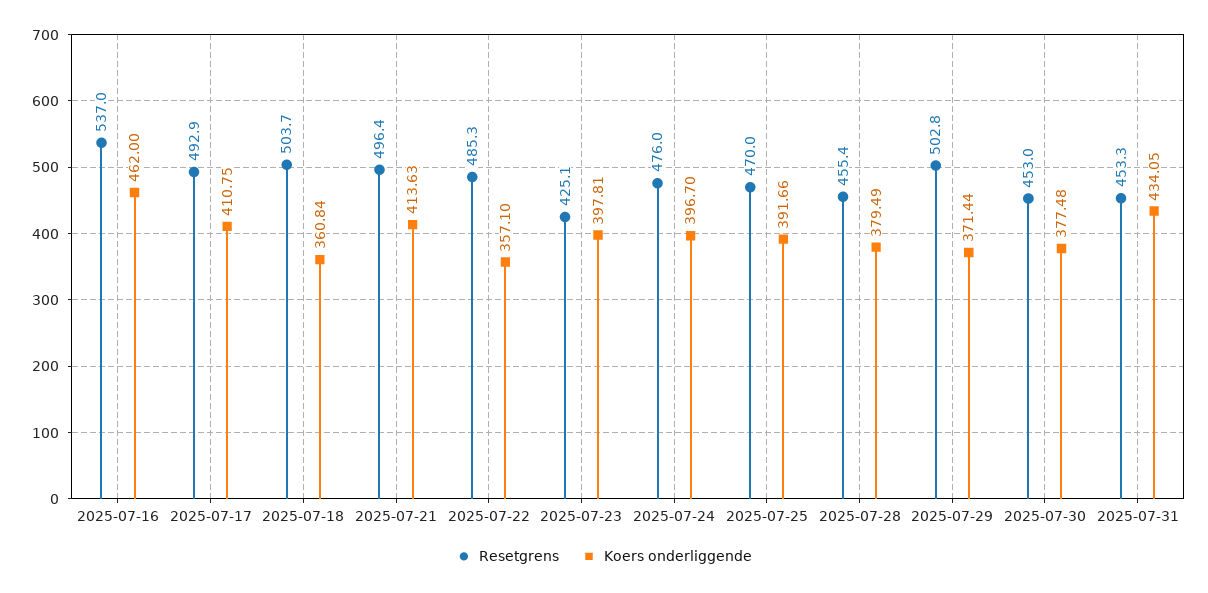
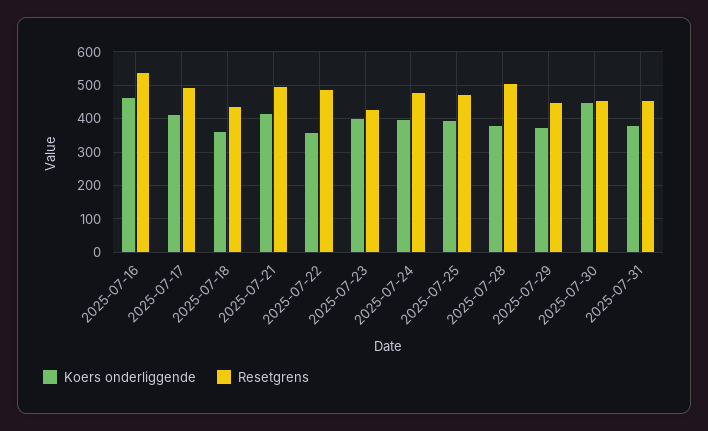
Resetgrens, 2025-07-18: 503.7 -> 440
Resetgrens, 2025-07-28: 455.4 -> 500
Resetgrens, 2025-07-29: 502.8 -> 440
Koers onderliggende, 2025-07-30: 377.48 -> 440
Koers onderliggende, 2025-07-31: 434.05 -> 380

